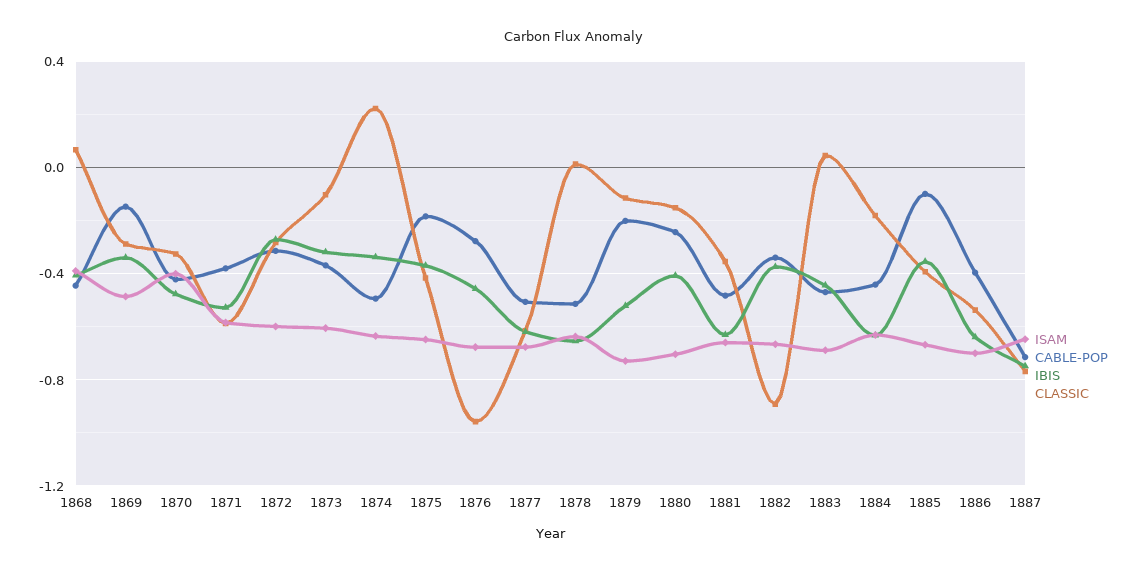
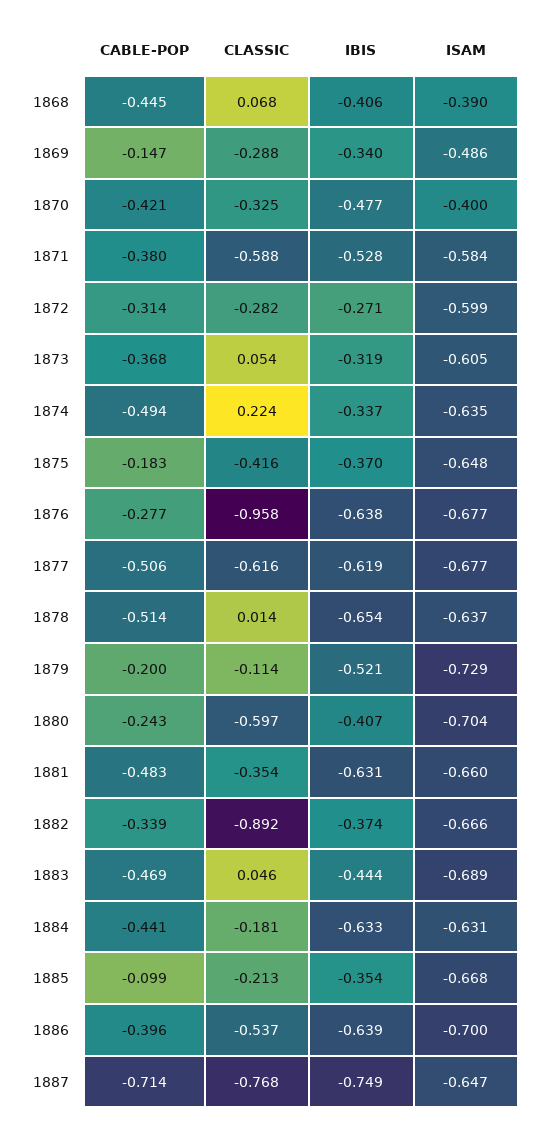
CLASSIC, 1873: -0.1 -> 0.054
IBIS, 1876: -0.45 -> -0.638
CLASSIC, 1880: -0.15 -> -0.597
CLASSIC, 1885: -0.4 -> -0.213

